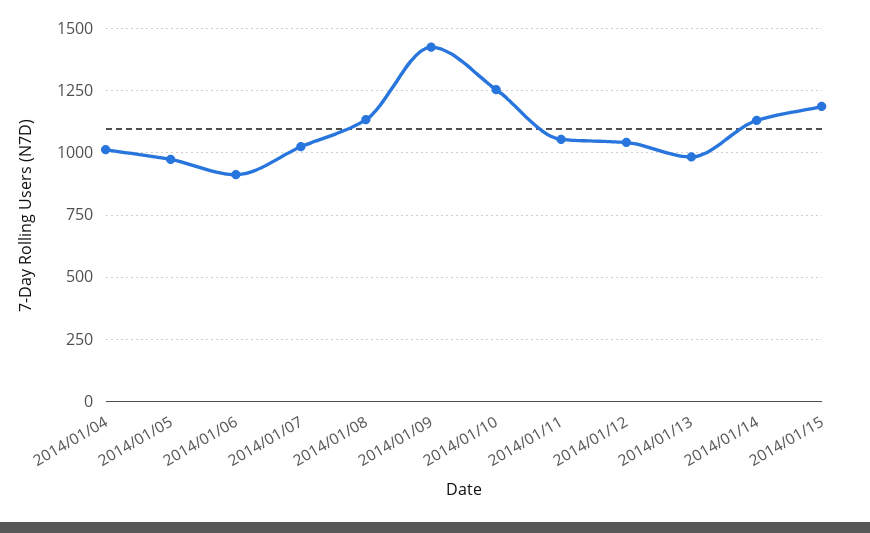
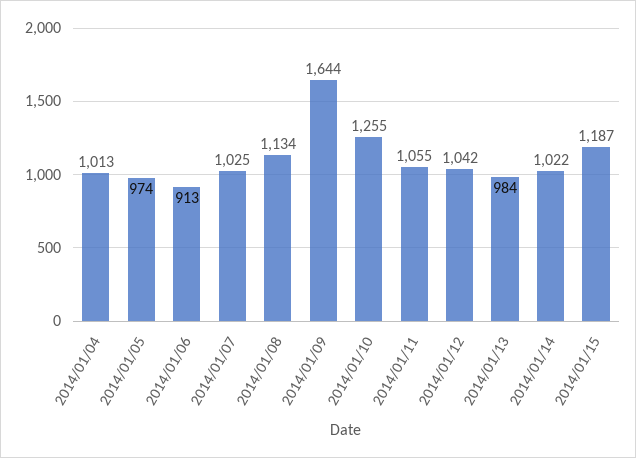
2014/01/09: 1425 -> 1644
2014/01/14: 1125 -> 1022

